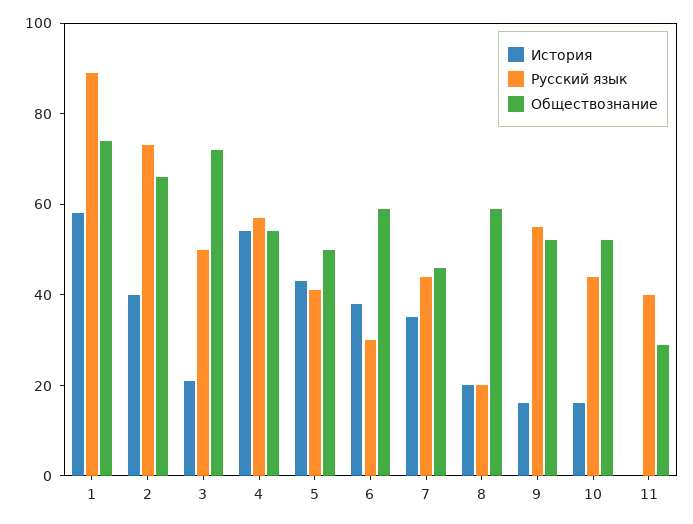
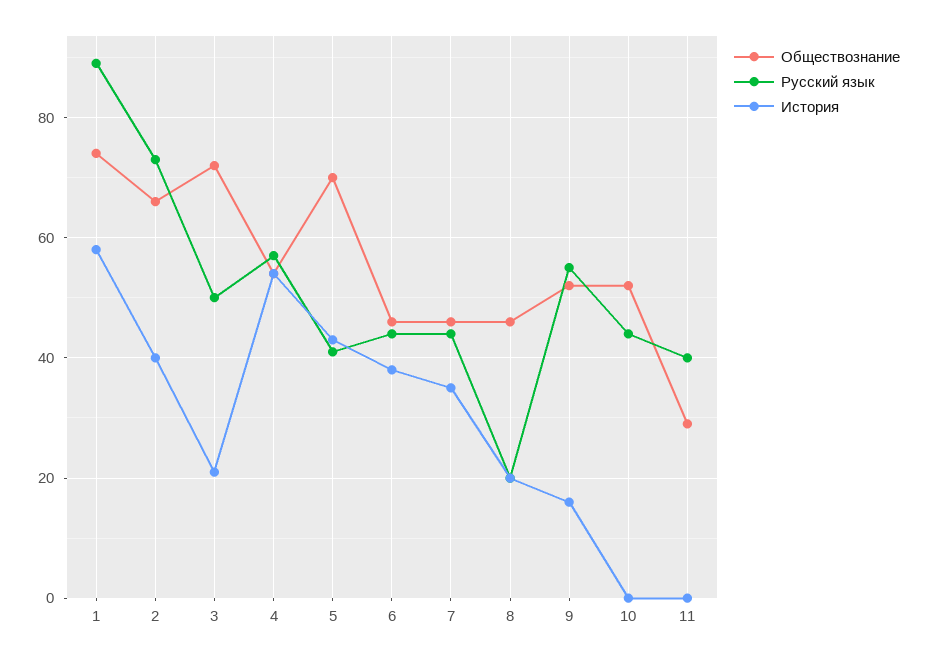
Обществознание, 5: 50 -> 70
Русский язык, 6: 30 -> 45
Обществознание, 6: 60 -> 45
Обществознание, 8: 60 -> 45
История, 10: 15 -> 0

